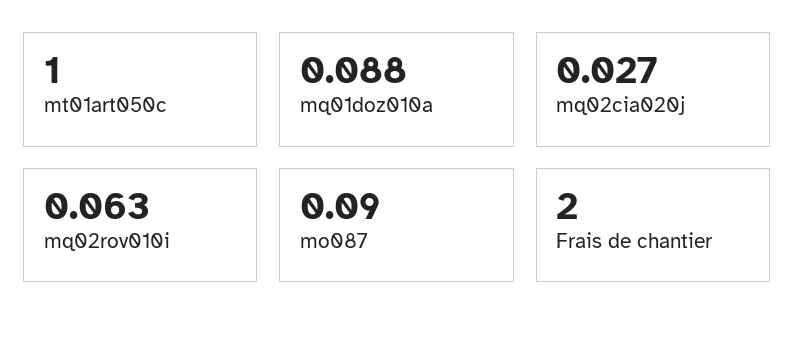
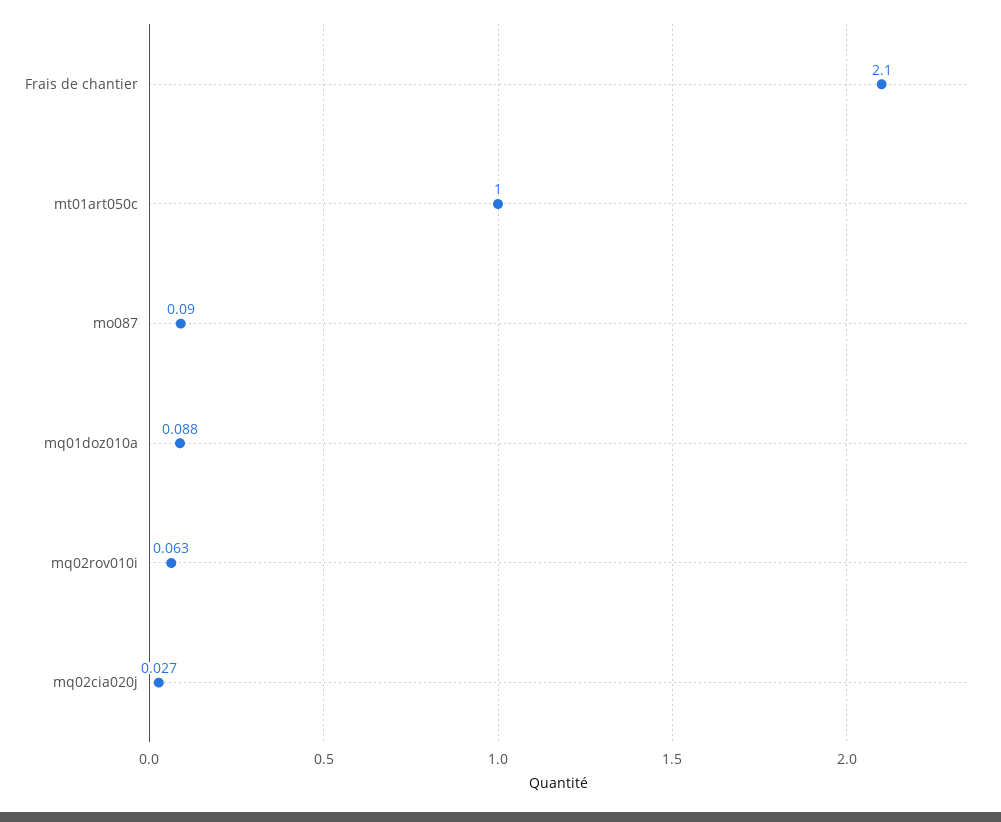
Frais de chantier: 2 -> 2.1

